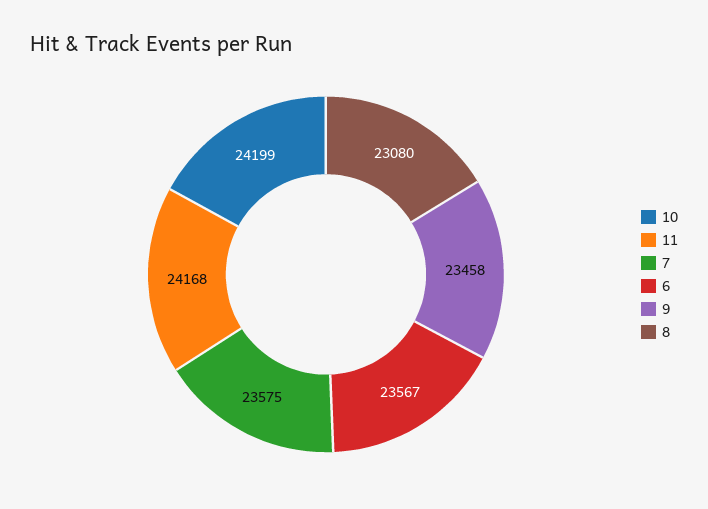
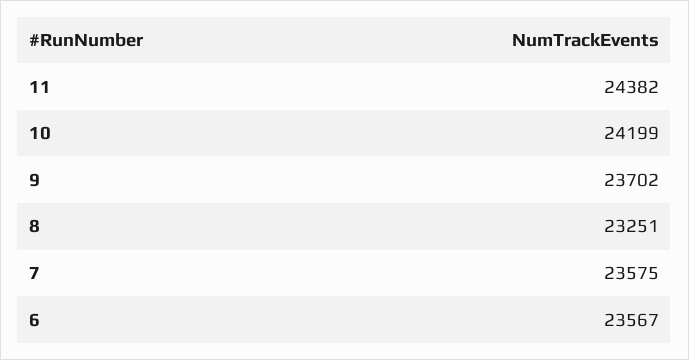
11: 24168 -> 24382
9: 23458 -> 23702
8: 23080 -> 23251

